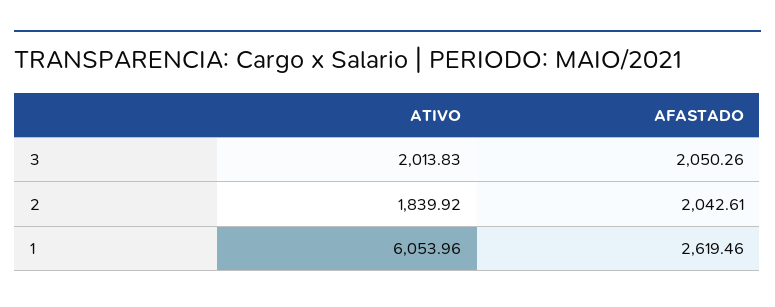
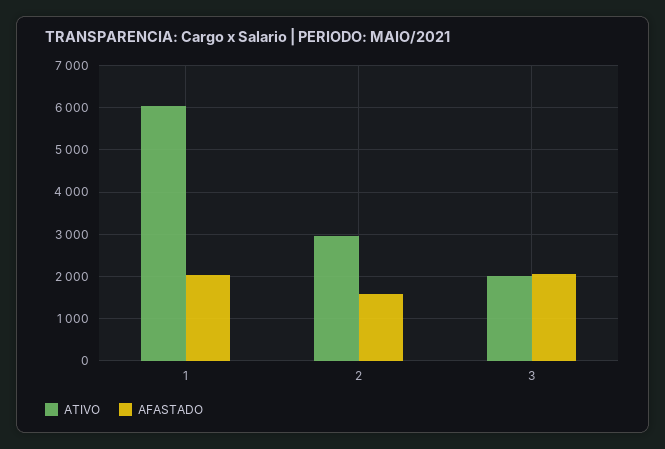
ATIVO, 2: 1839.92 -> 3000
AFASTADO, 2: 2042.61 -> 1600
AFASTADO, 1: 2619.46 -> 2000

